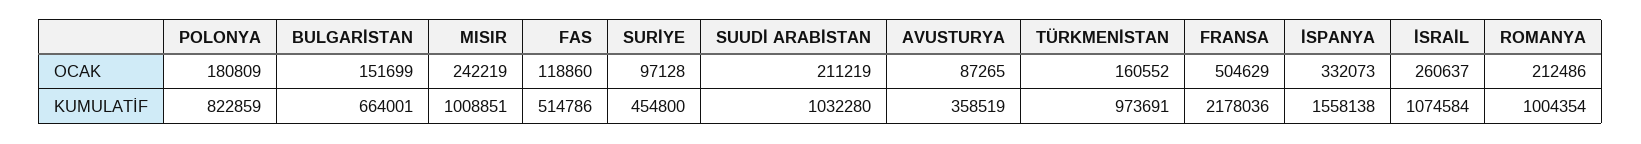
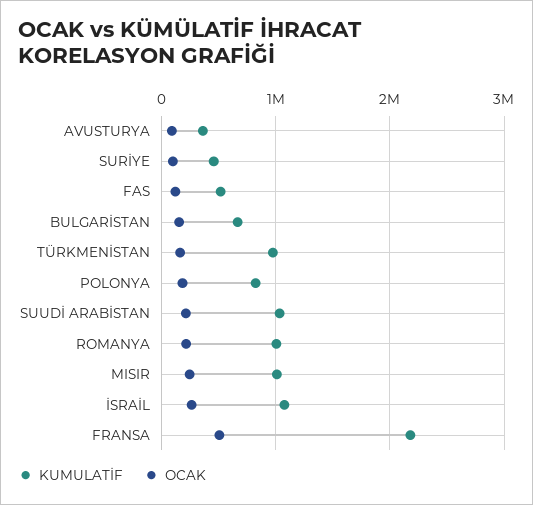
OCAK, İSPANYA: 332073 -> none
KUMULATİF, İSPANYA: 1558138 -> none

